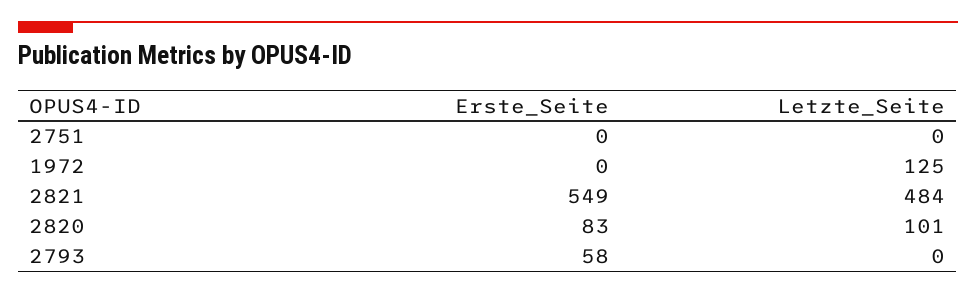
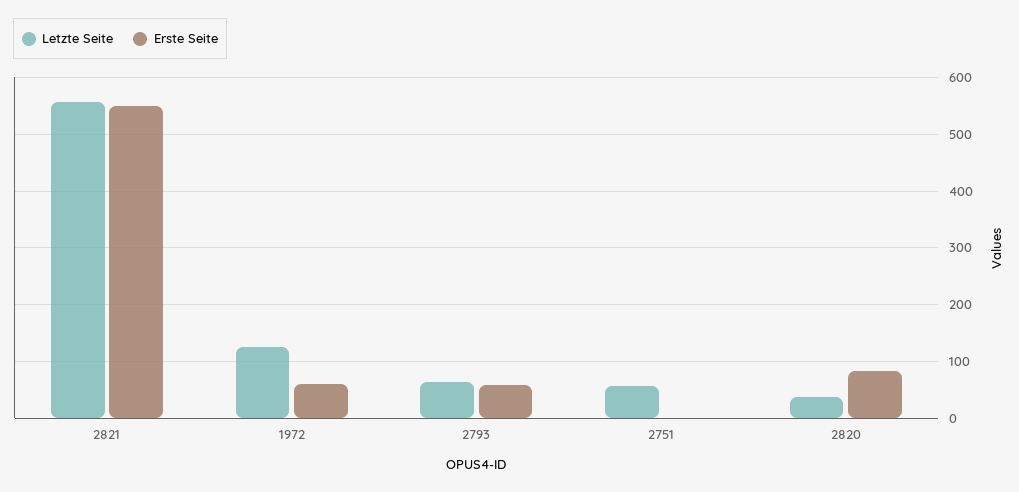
Letzte_Seite, 2751: 0 -> 60
Erste_Seite, 1972: 0 -> 60
Letzte_Seite, 2821: 484 -> 560
Letzte_Seite, 2820: 101 -> 40
Letzte_Seite, 2793: 0 -> 60

